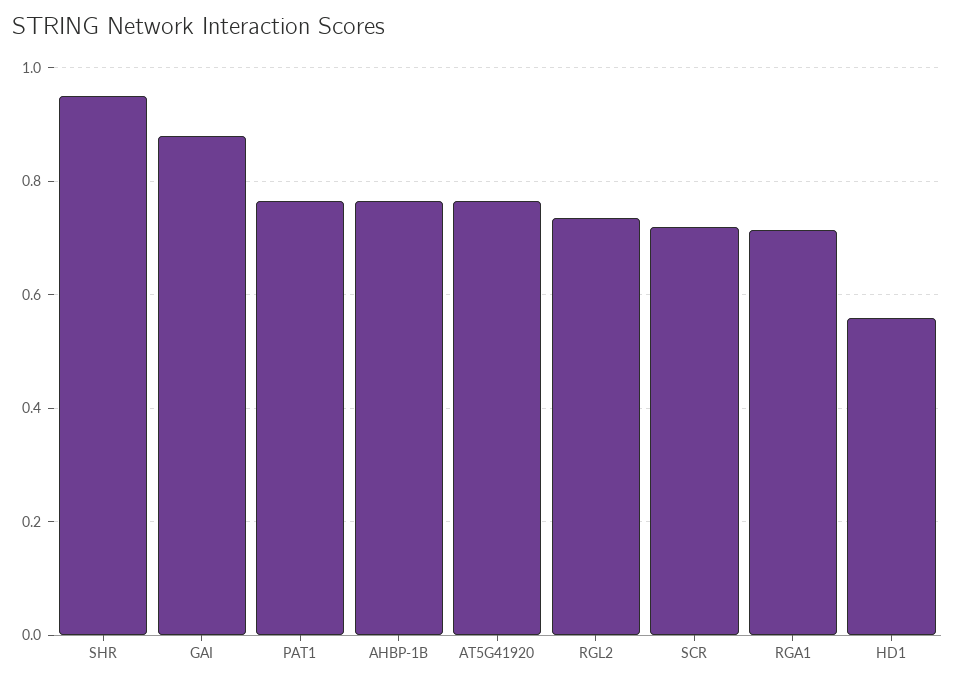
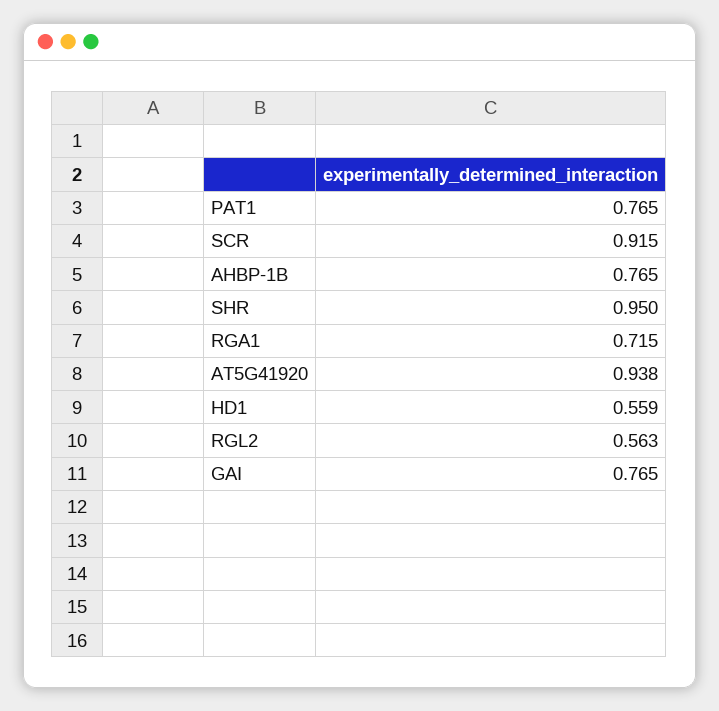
GAI: 0.88 -> 0.765
AT5G41920: 0.76 -> 0.938
RGL2: 0.74 -> 0.563
SCR: 0.72 -> 0.915

